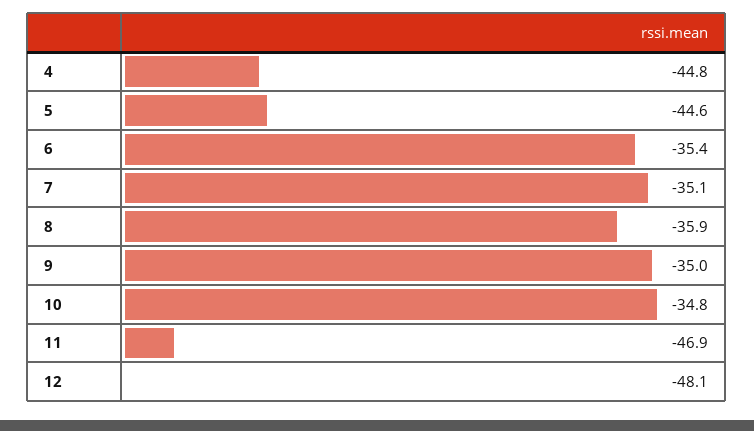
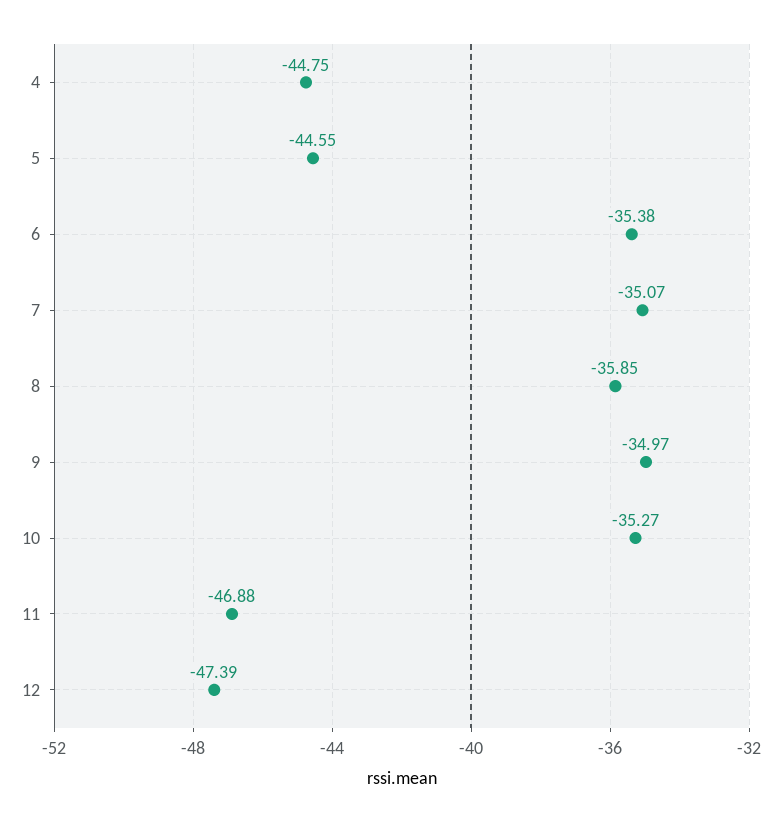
10: -34.8 -> -35.27
12: -48.1 -> -47.39

